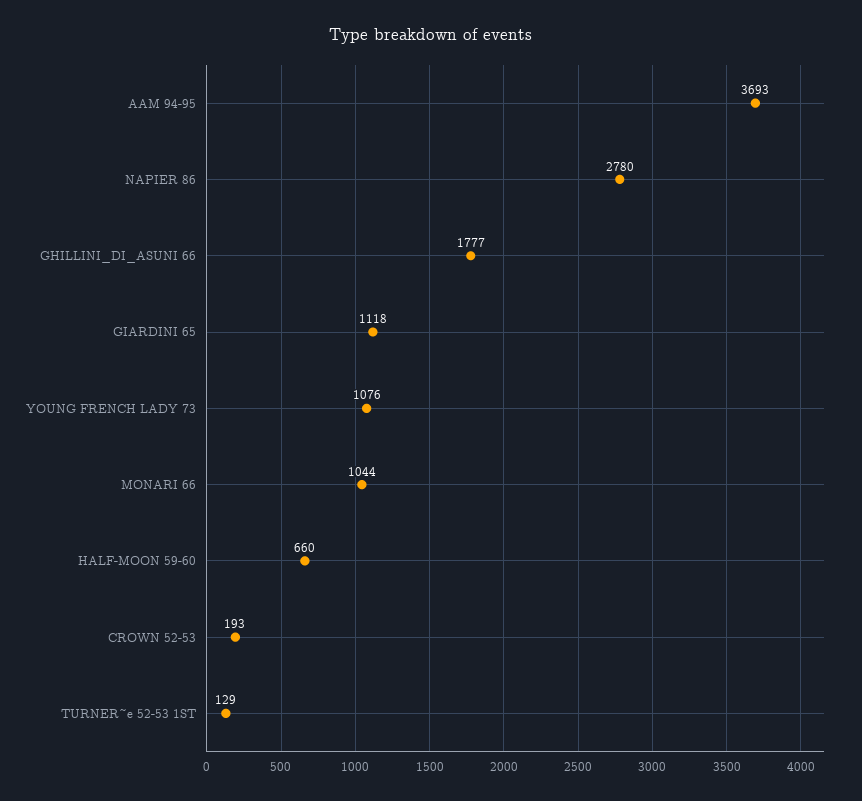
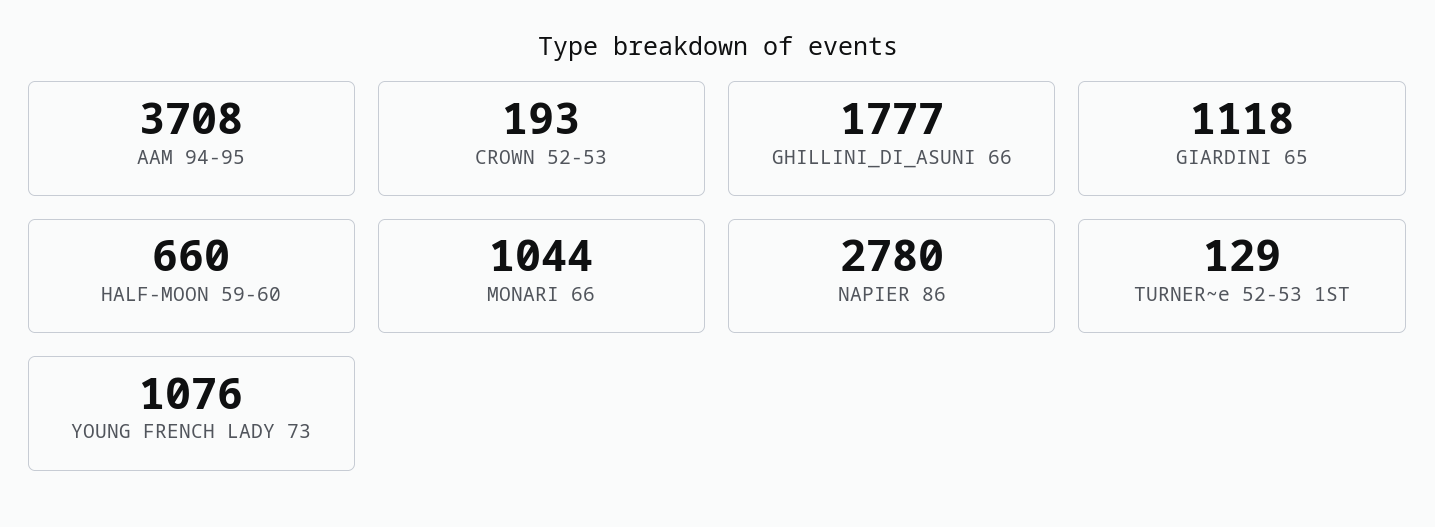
AAM 94-95: 3693 -> 3708

